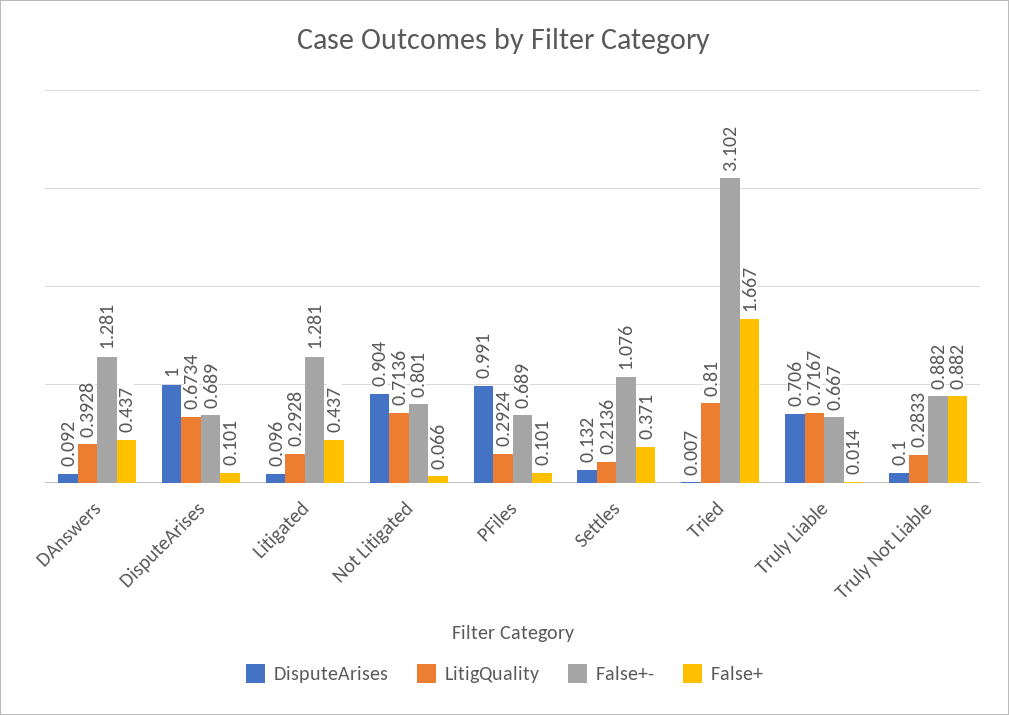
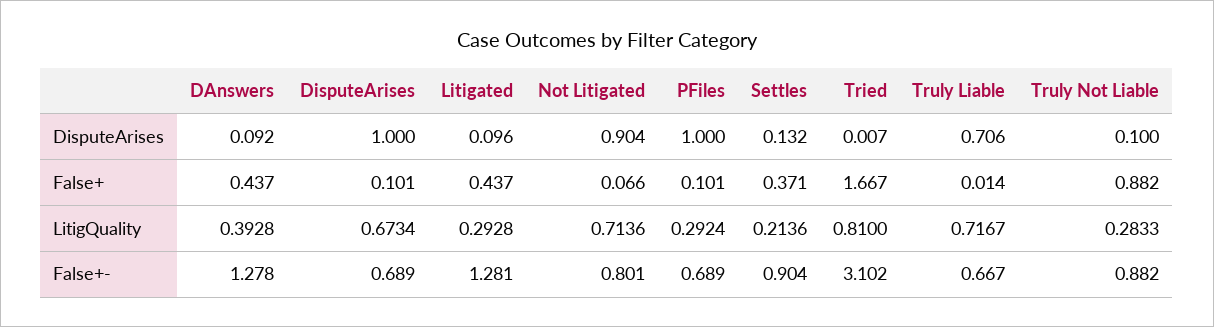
False+-, DAnswers: 1.281 -> 1.278
DisputeArises, PFiles: 0.991 -> 1
False+-, Settles: 1.076 -> 0.904

